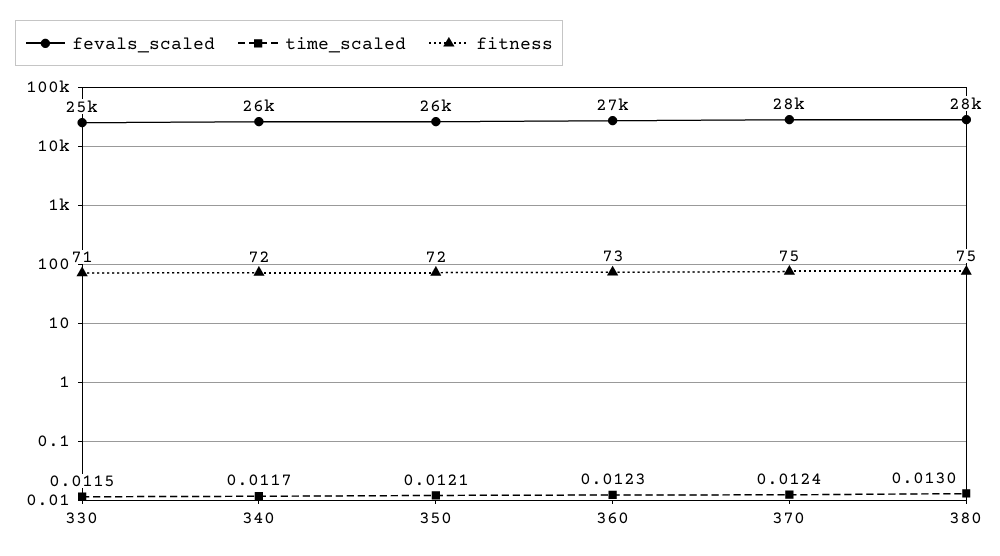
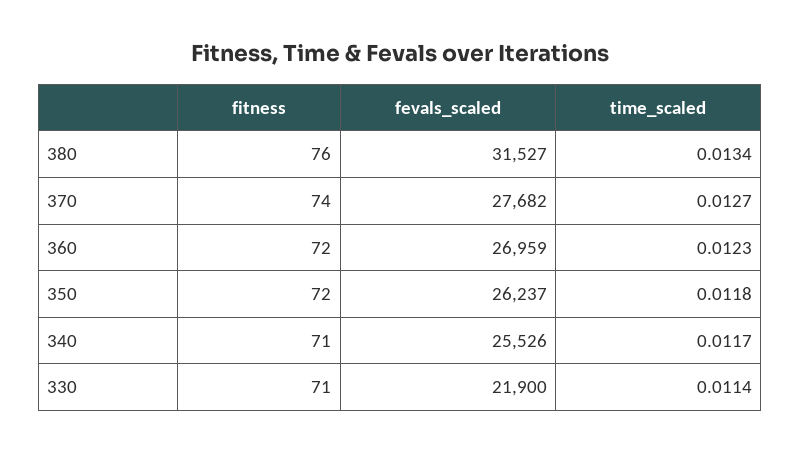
fevals_scaled, 330: 25000 -> 21900
time_scaled, 330: 0.0115 -> 0.0114
fitness, 340: 72 -> 71
time_scaled, 350: 0.0121 -> 0.0118
fitness, 360: 73 -> 72
time_scaled, 370: 0.0124 -> 0.0127
fitness, 370: 75 -> 74
fevals_scaled, 380: 28000 -> 31527
time_scaled, 380: 0.013 -> 0.0134
fitness, 380: 75 -> 76

